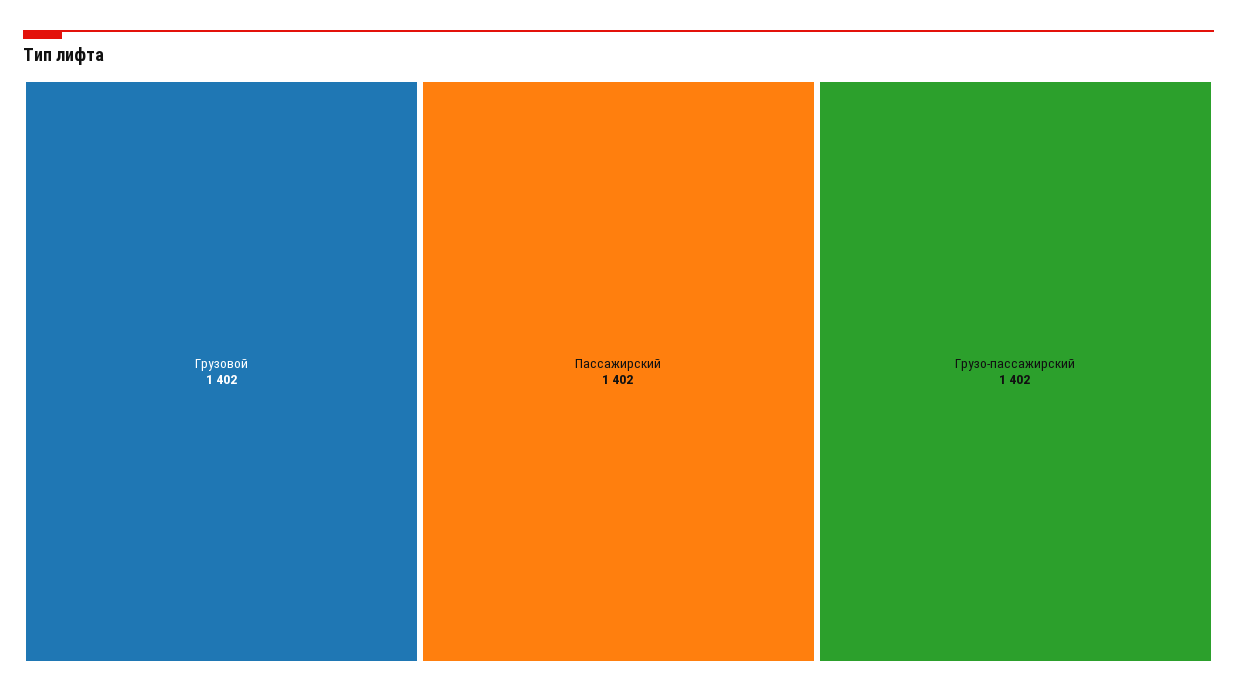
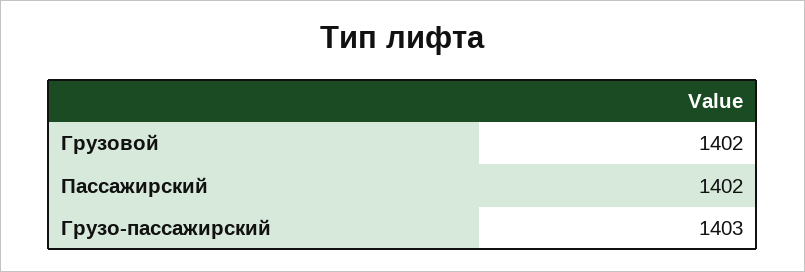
Грузо-пассажирский: 1402 -> 1403

